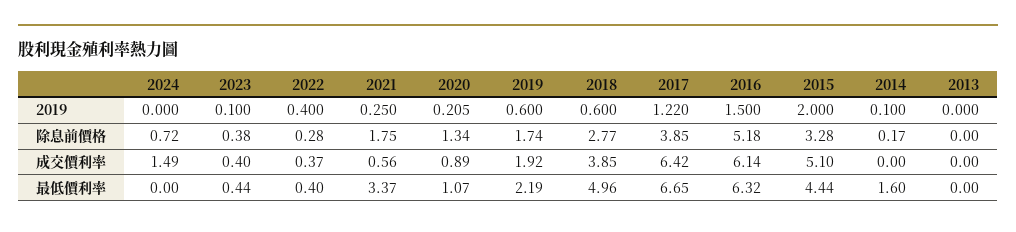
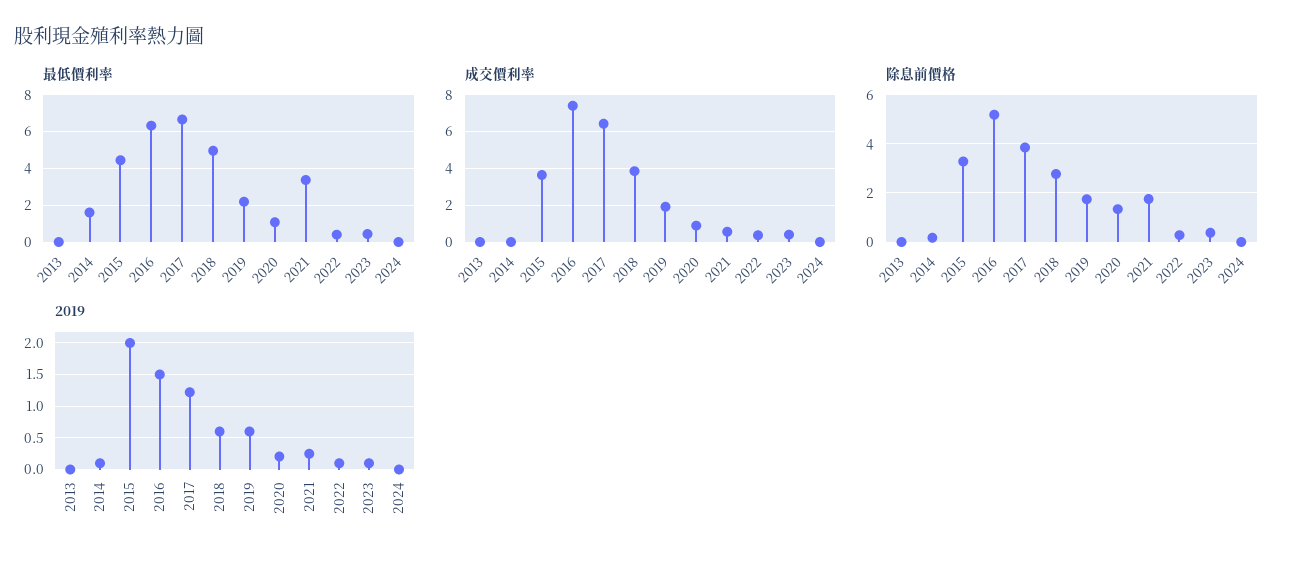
2019, 2022: 0.4 -> 0.1
除息前價格, 2024: 0.72 -> 0
成交價利率, 2024: 1.49 -> 0
成交價利率, 2016: 6.14 -> 7.5
成交價利率, 2015: 5.1 -> 3.5

